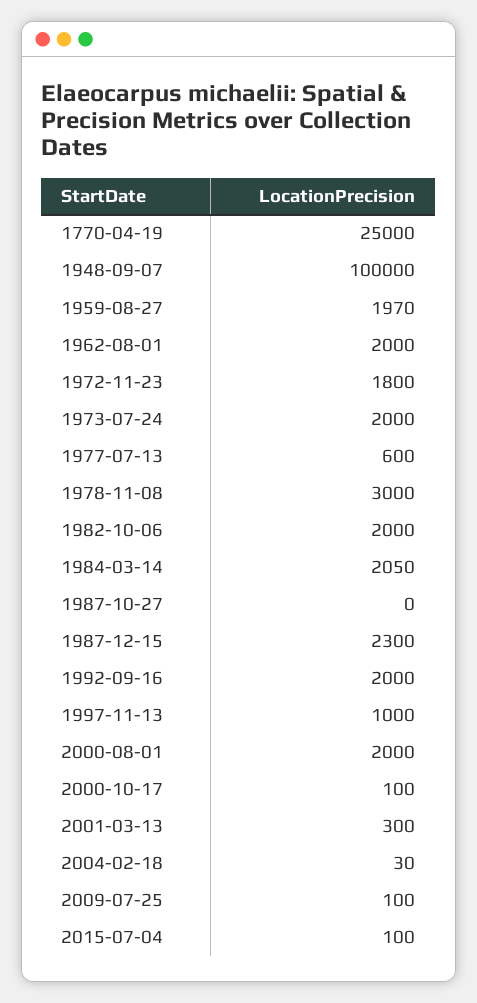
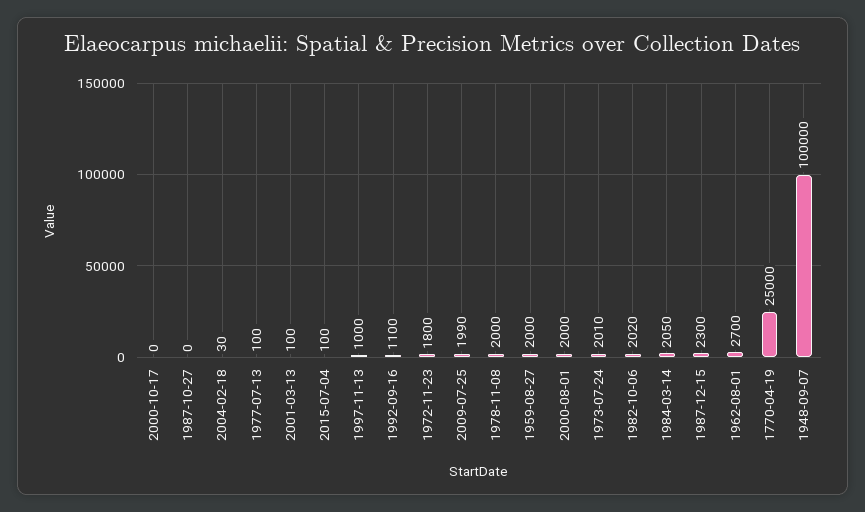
1959-08-27: 1970 -> 2000
1962-08-01: 2000 -> 2700
1973-07-24: 2000 -> 2010
1977-07-13: 600 -> 100
1978-11-08: 3000 -> 2000
1982-10-06: 2000 -> 2020
1992-09-16: 2000 -> 1100
2000-10-17: 100 -> 0
2001-03-13: 300 -> 100
2009-07-25: 100 -> 1990

